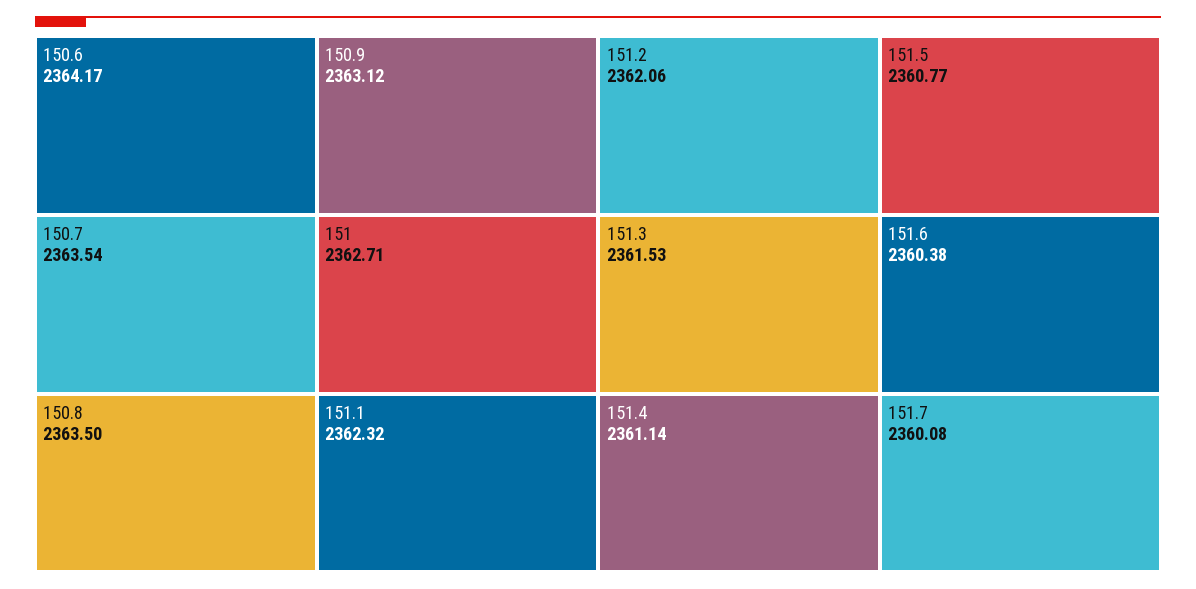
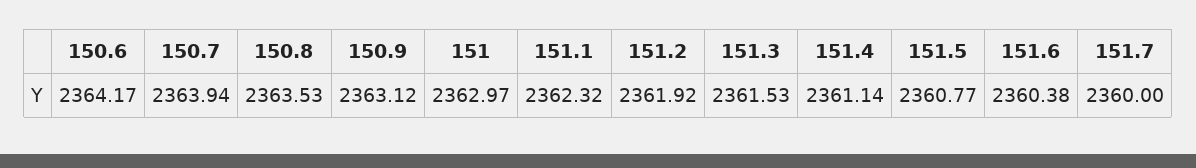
150.7: 2363.54 -> 2363.94
150.8: 2363.5 -> 2363.53
151: 2362.71 -> 2362.97
151.2: 2362.06 -> 2361.92
151.7: 2360.08 -> 2360

